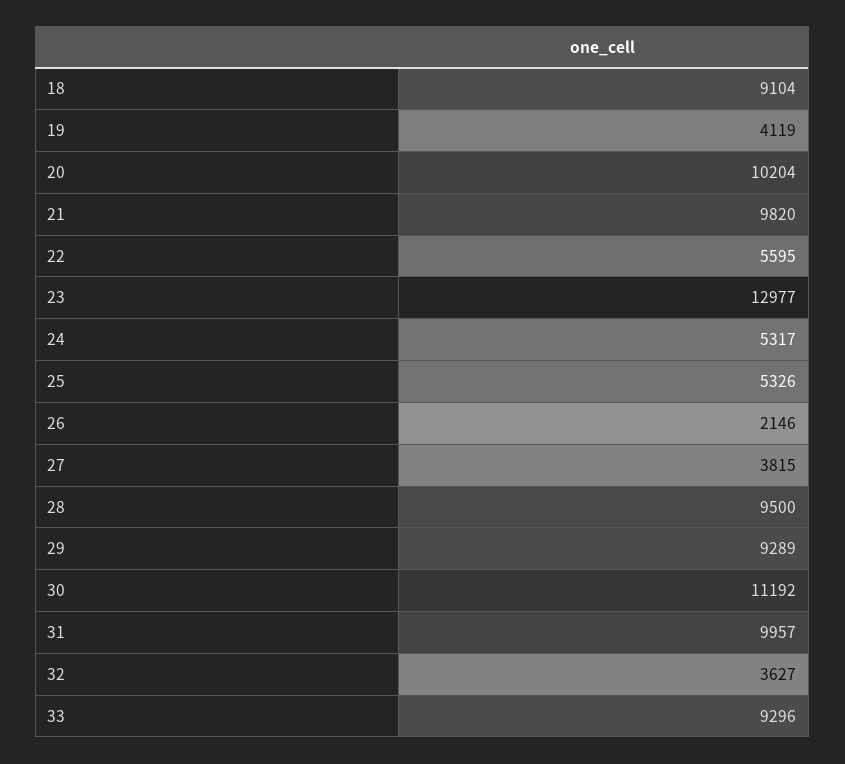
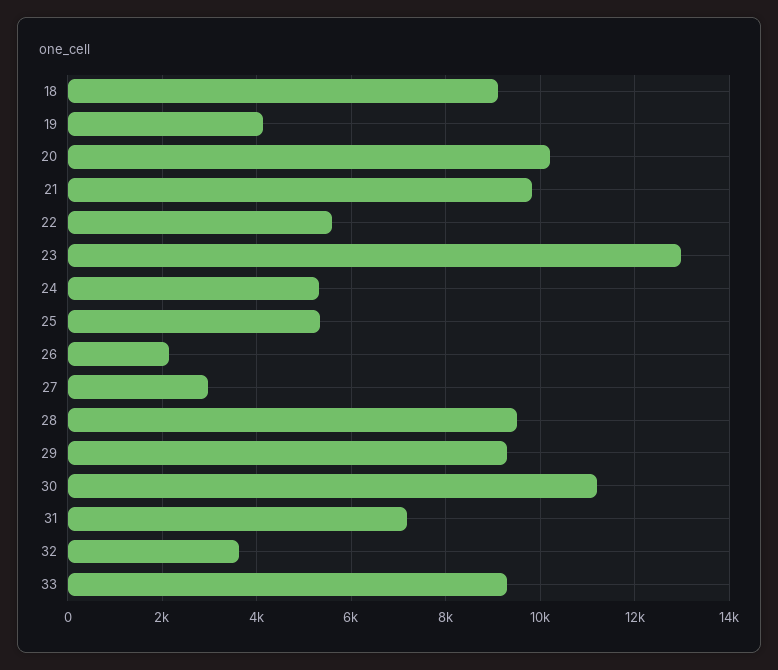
27: 3815 -> 3000
31: 9957 -> 7200

